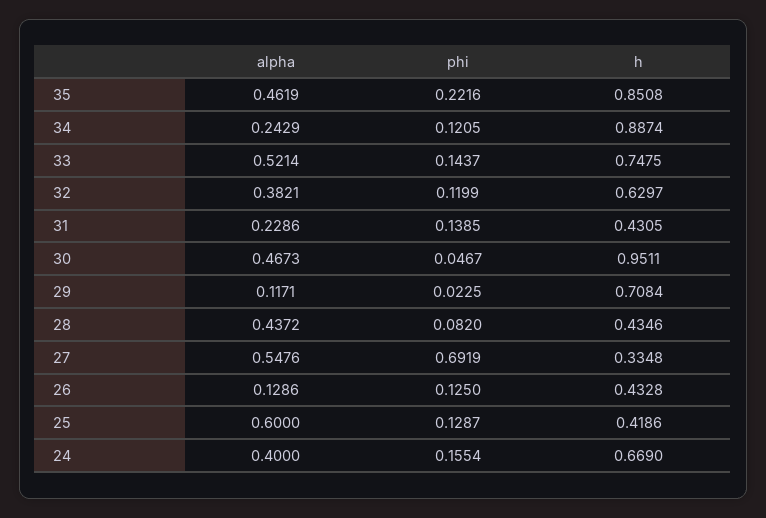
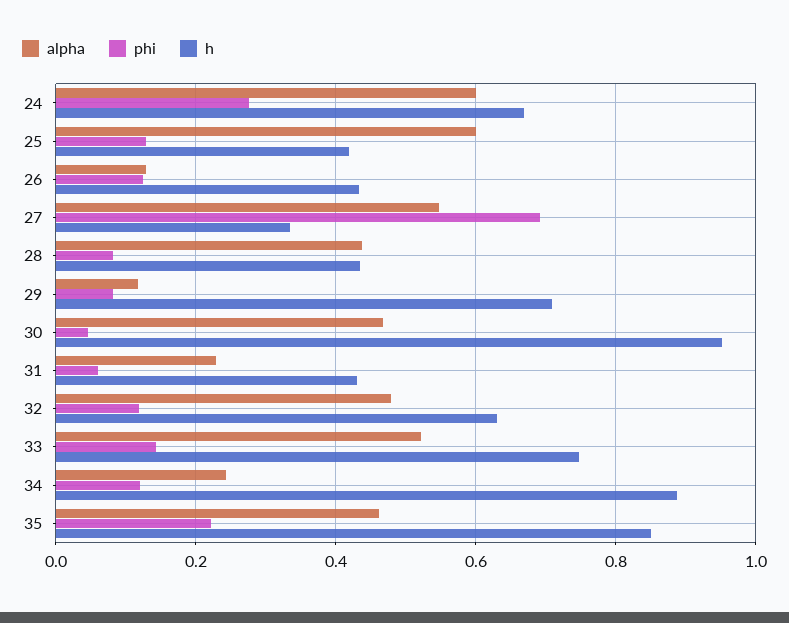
alpha, 32: 0.3821 -> 0.48
phi, 31: 0.1385 -> 0.06
phi, 29: 0.0225 -> 0.08
alpha, 24: 0.4 -> 0.6
phi, 24: 0.1554 -> 0.28

